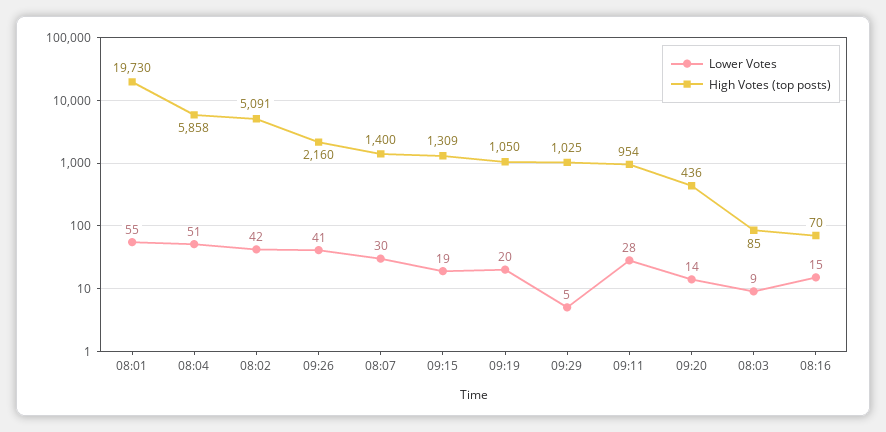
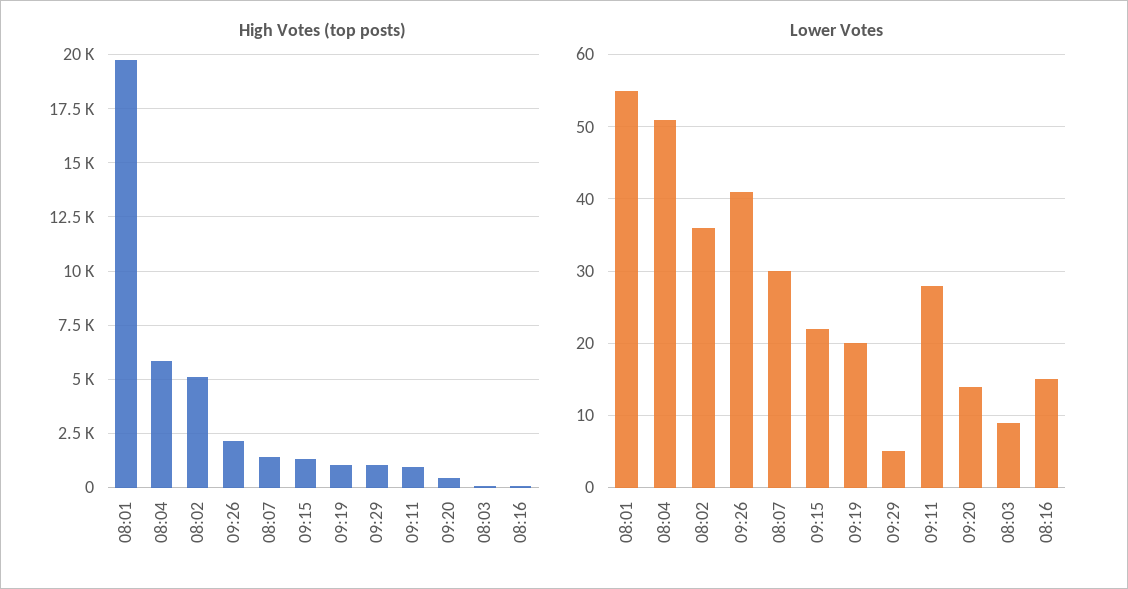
Lower Votes, 08:02: 42 -> 36
Lower Votes, 09:15: 19 -> 22

